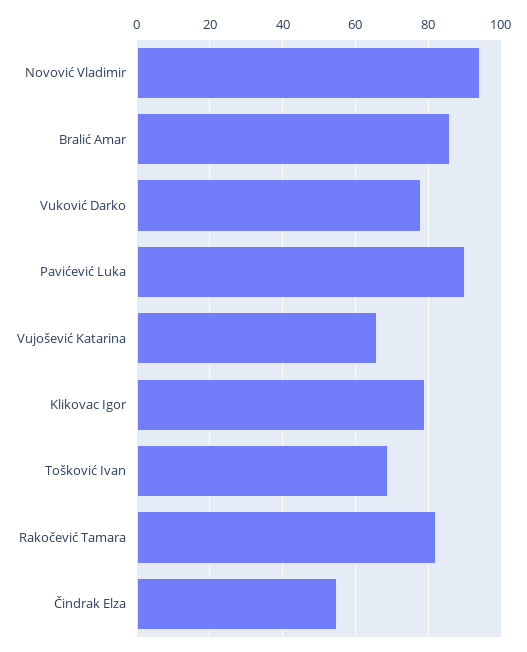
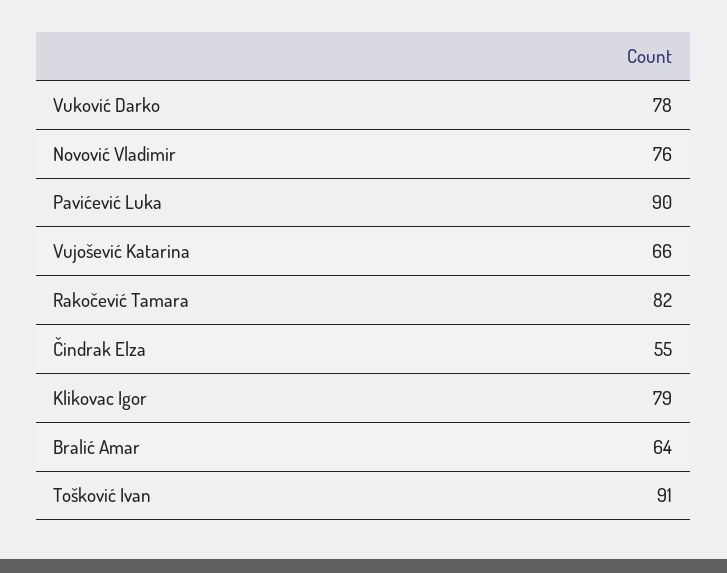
Novović Vladimir: 95 -> 76
Bralić Amar: 85 -> 64
Tošković Ivan: 70 -> 91

